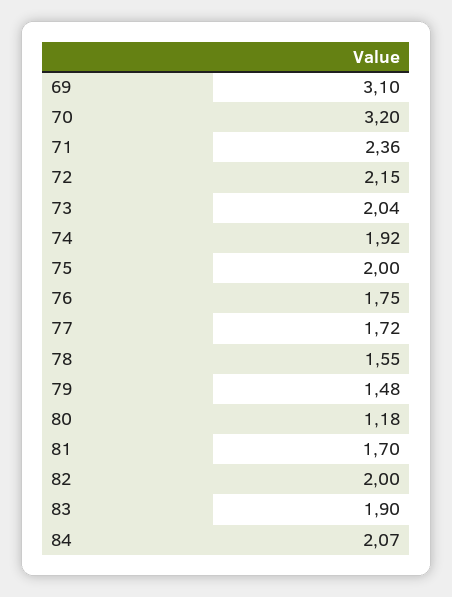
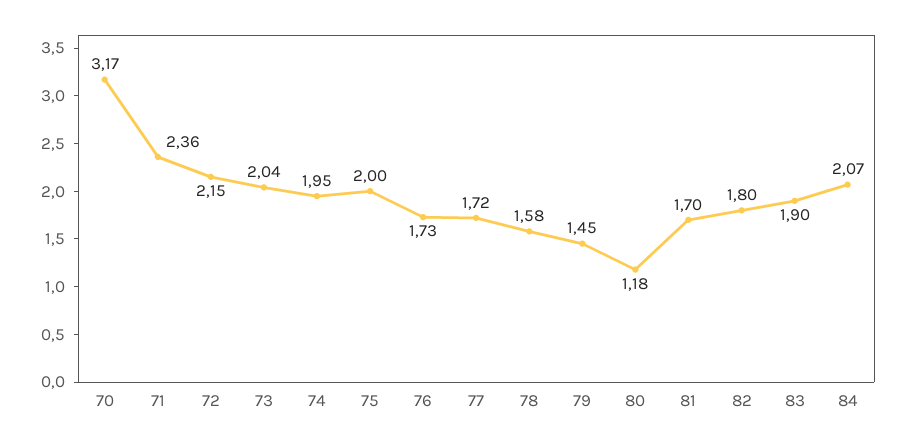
69: 3.1 -> none
70: 3.2 -> 3.17
74: 1.92 -> 1.95
76: 1.75 -> 1.73
78: 1.55 -> 1.58
79: 1.48 -> 1.45
82: 2 -> 1.8

